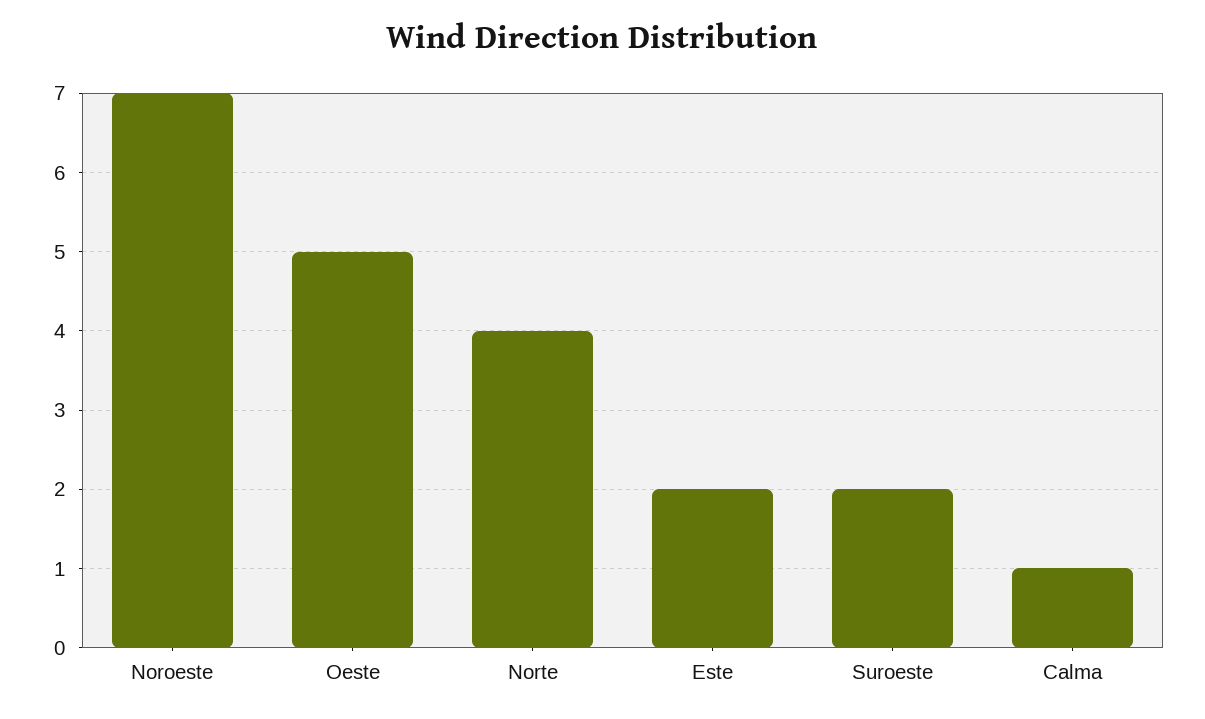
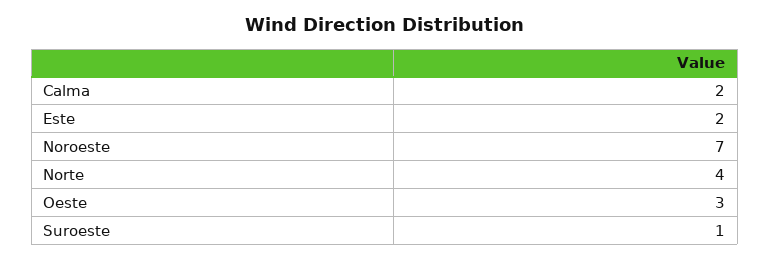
Oeste: 5 -> 3
Suroeste: 2 -> 1
Calma: 1 -> 2

